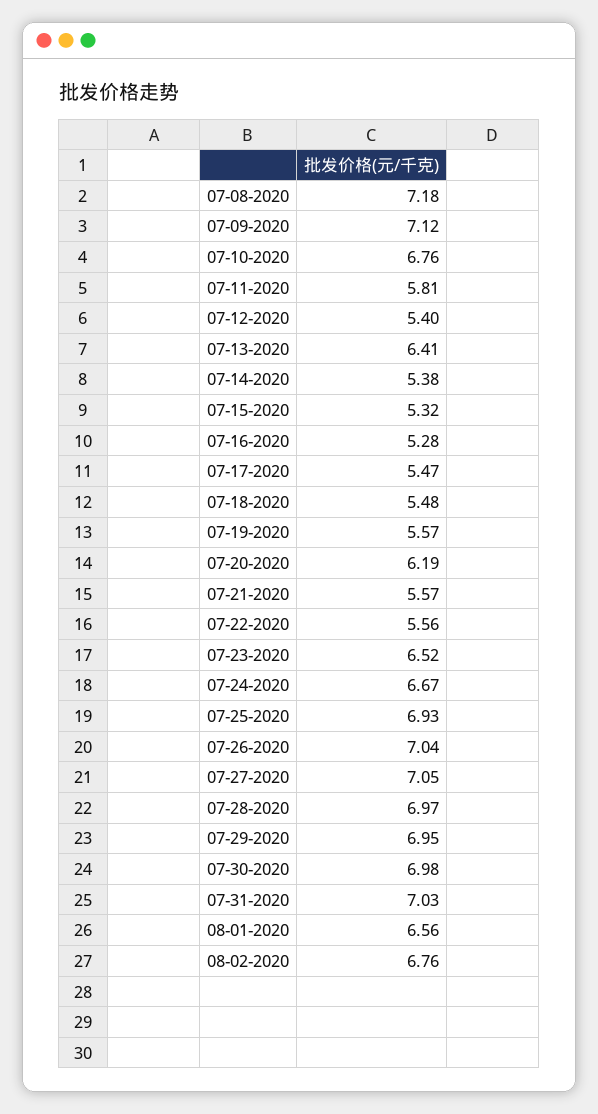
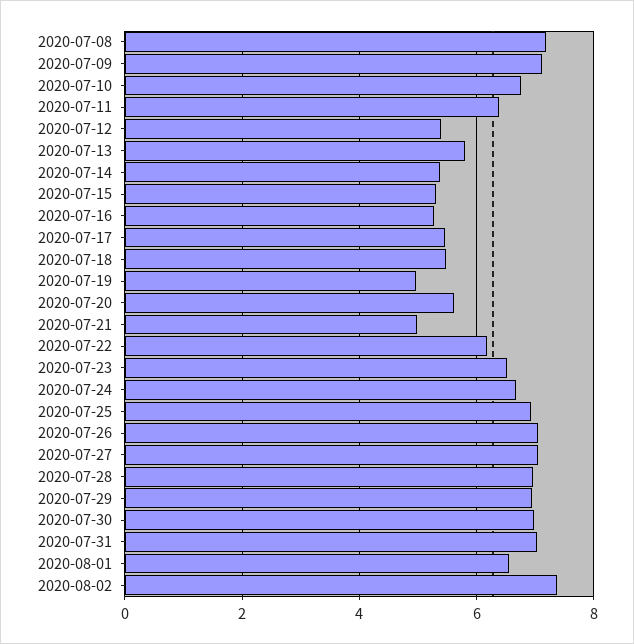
07-11-2020: 5.81 -> 6.4
07-13-2020: 6.41 -> 5.8
07-19-2020: 5.57 -> 5
07-20-2020: 6.19 -> 5.6
07-21-2020: 5.57 -> 5
07-22-2020: 5.56 -> 6.2
08-02-2020: 6.76 -> 7.4

